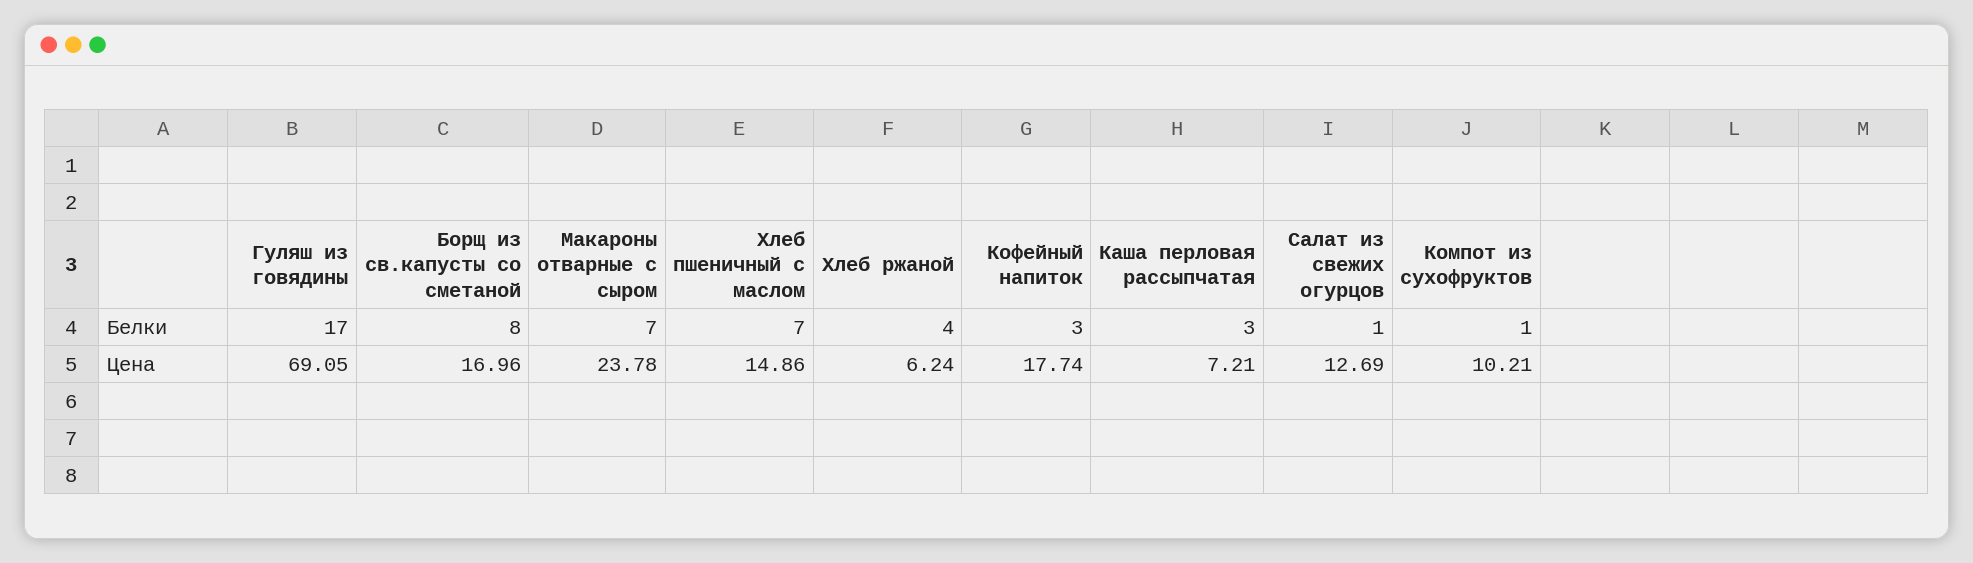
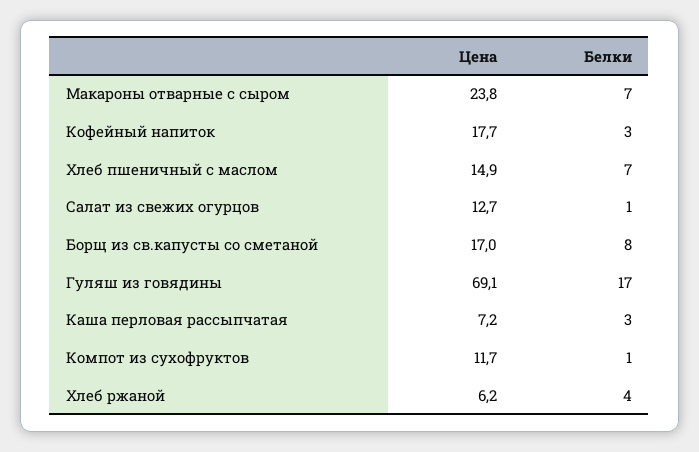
Компот из сухофруктов, Цена: 10.21 -> 11.7

